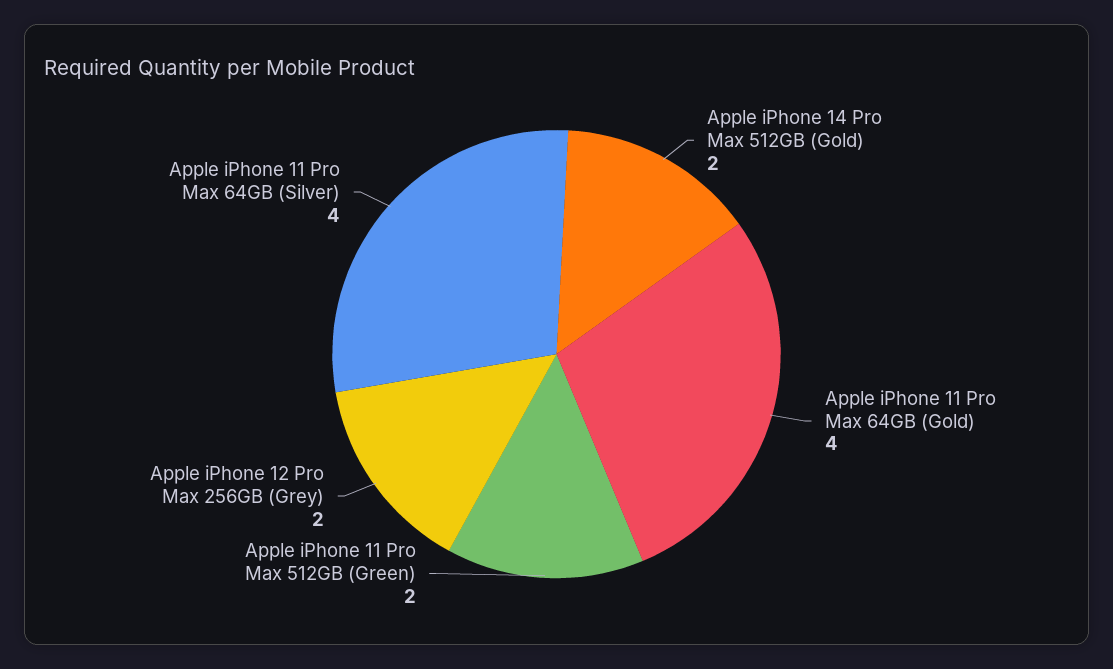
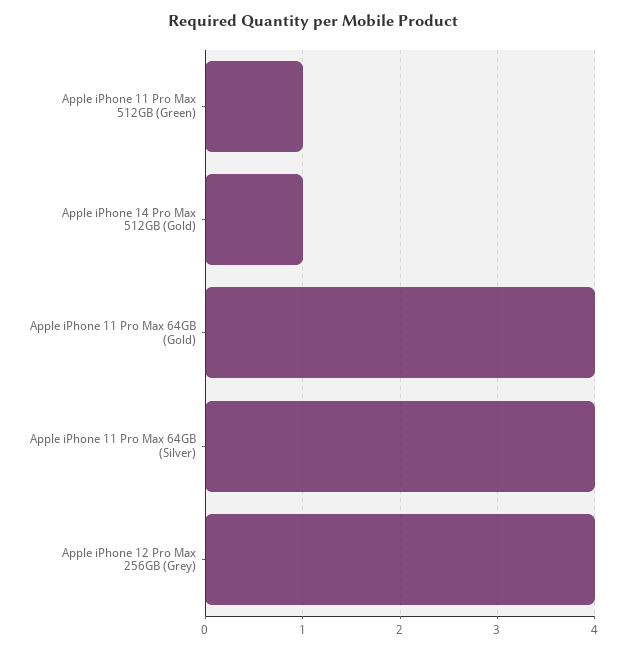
Apple iPhone 14 Pro Max 512GB (Gold): 2 -> 1
Apple iPhone 11 Pro Max 512GB (Green): 2 -> 1
Apple iPhone 12 Pro Max 256GB (Grey): 2 -> 4

